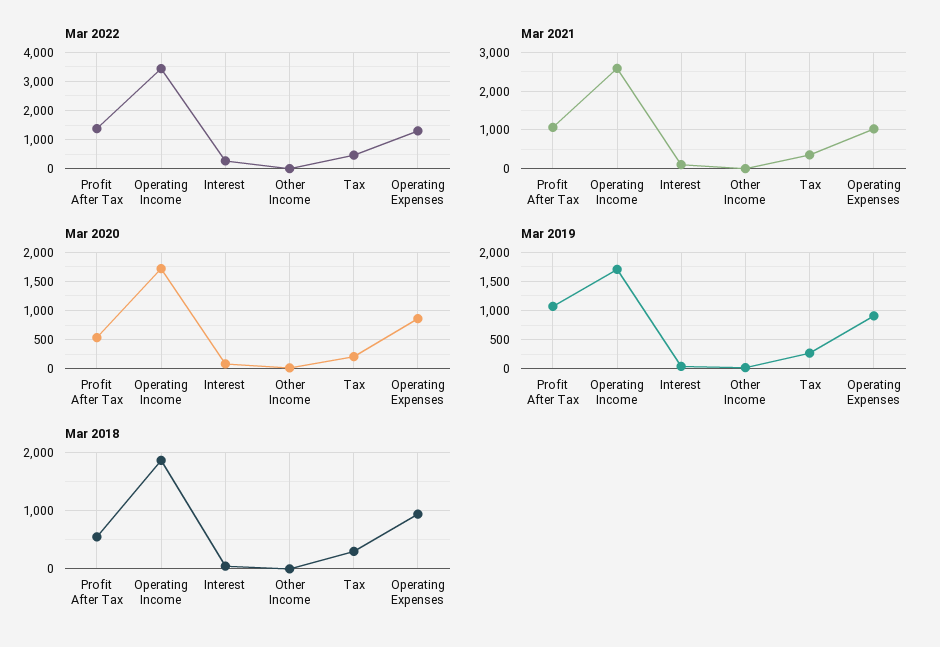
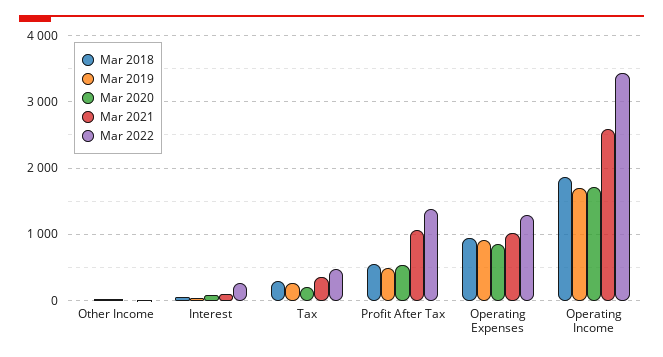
Mar 2019, Profit After Tax: 1000 -> 500

